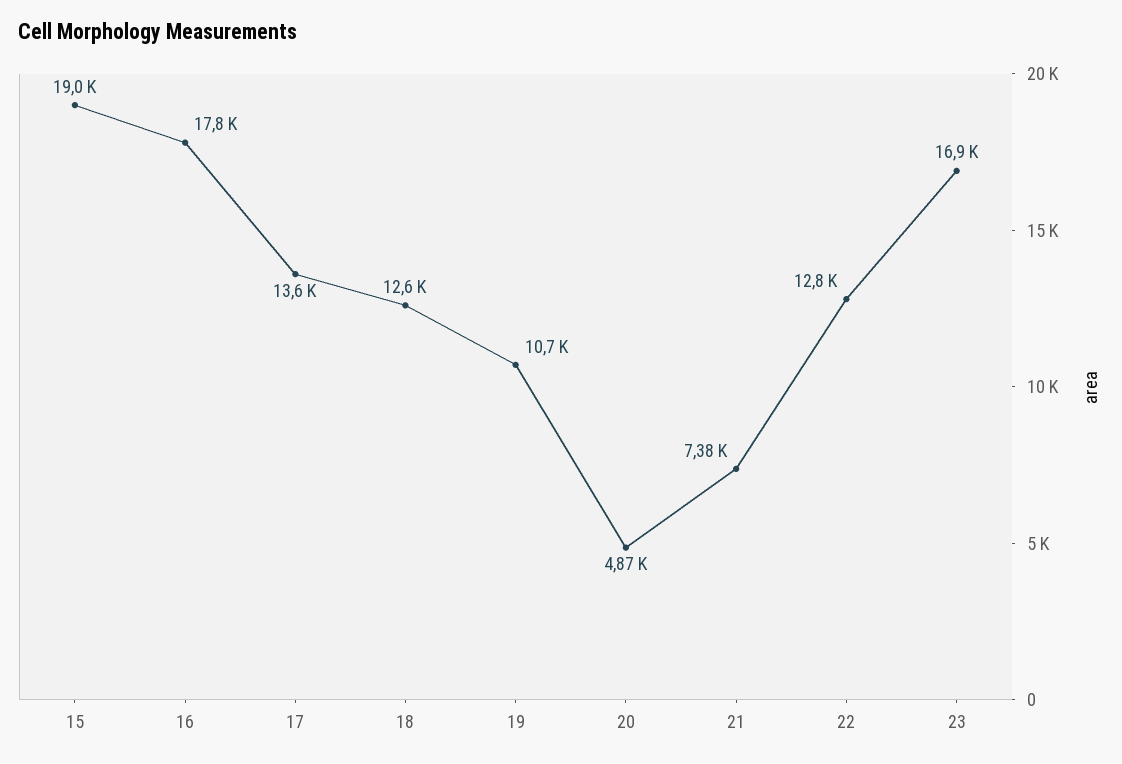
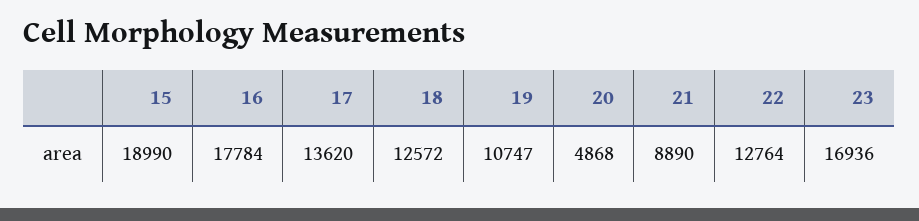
21: 7380 -> 8890

